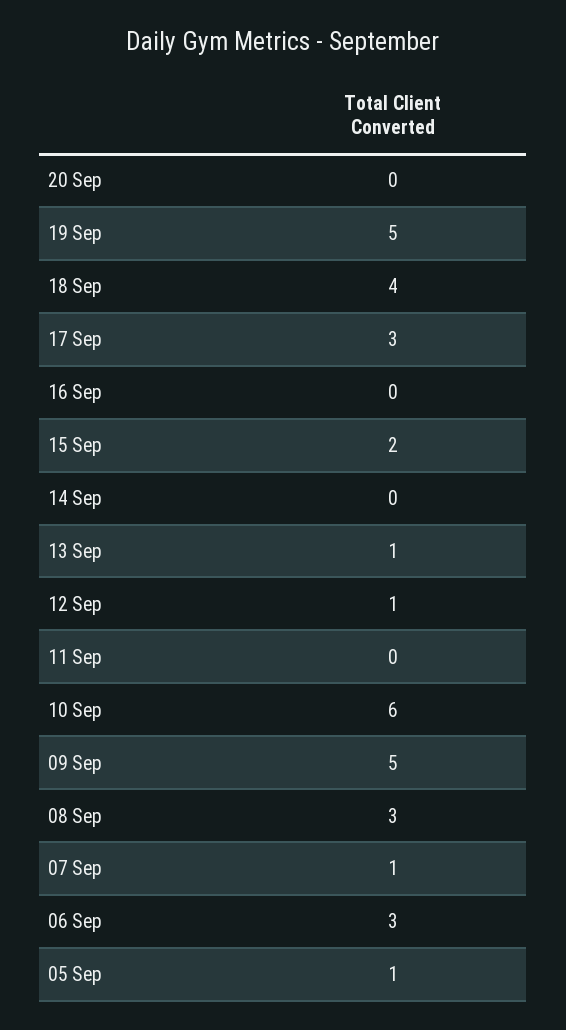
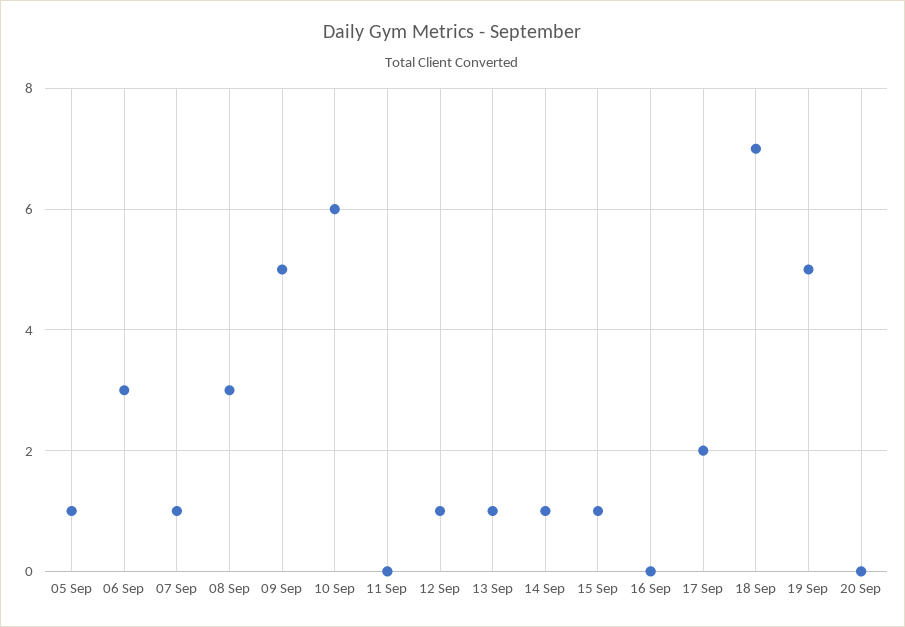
18 Sep: 4 -> 7
17 Sep: 3 -> 2
15 Sep: 2 -> 1
14 Sep: 0 -> 1

